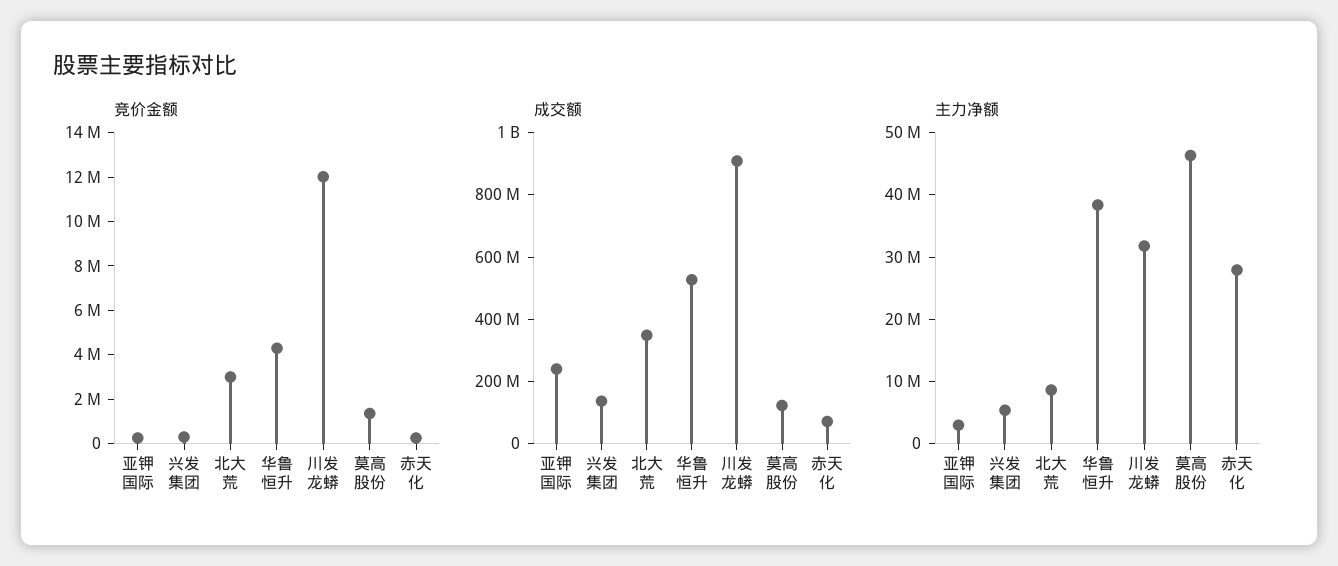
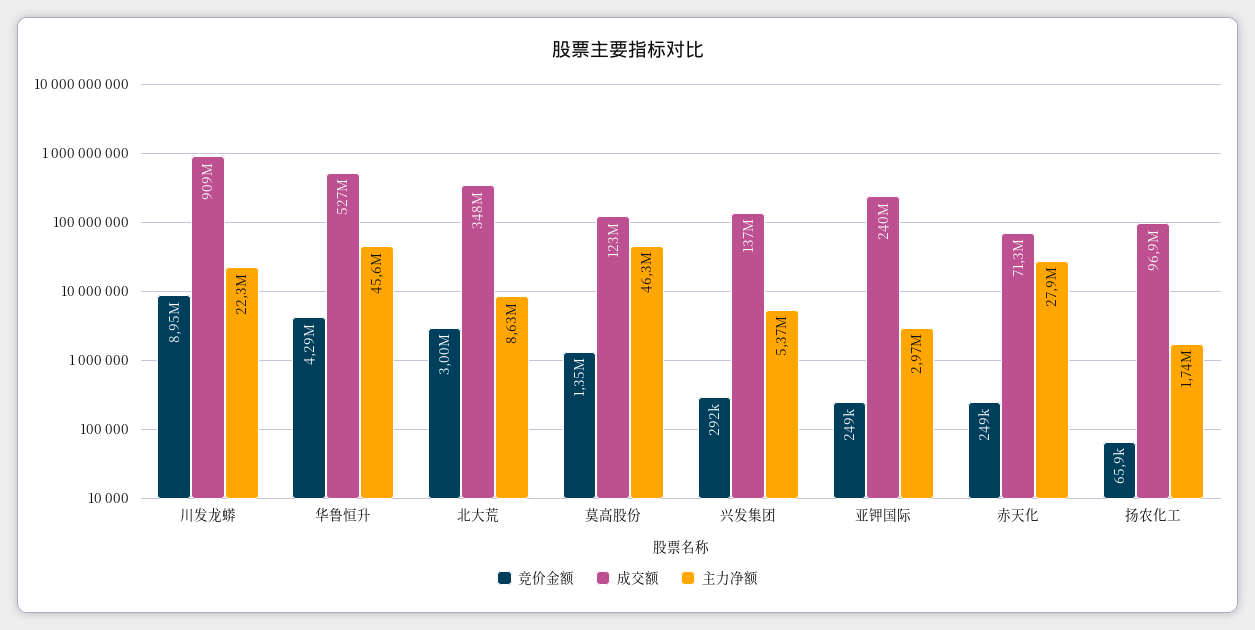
竞价金额, 川发龙蟒: 12000000 -> 8950000
主力净额, 华鲁恒升: 38000000 -> 45600000
主力净额, 川发龙蟒: 32000000 -> 22300000
竞价金额, 扬农化工: none -> 65900
成交额, 扬农化工: none -> 96900000
主力净额, 扬农化工: none -> 1740000

